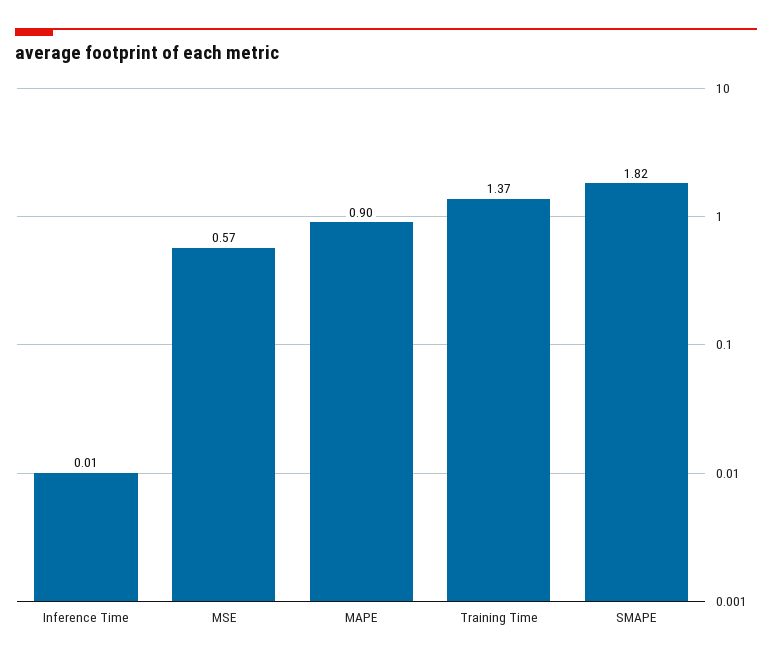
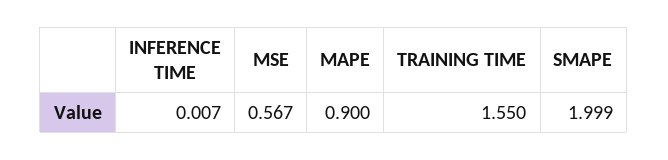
Training Time: 1.37 -> 1.55
SMAPE: 1.82 -> 1.999

